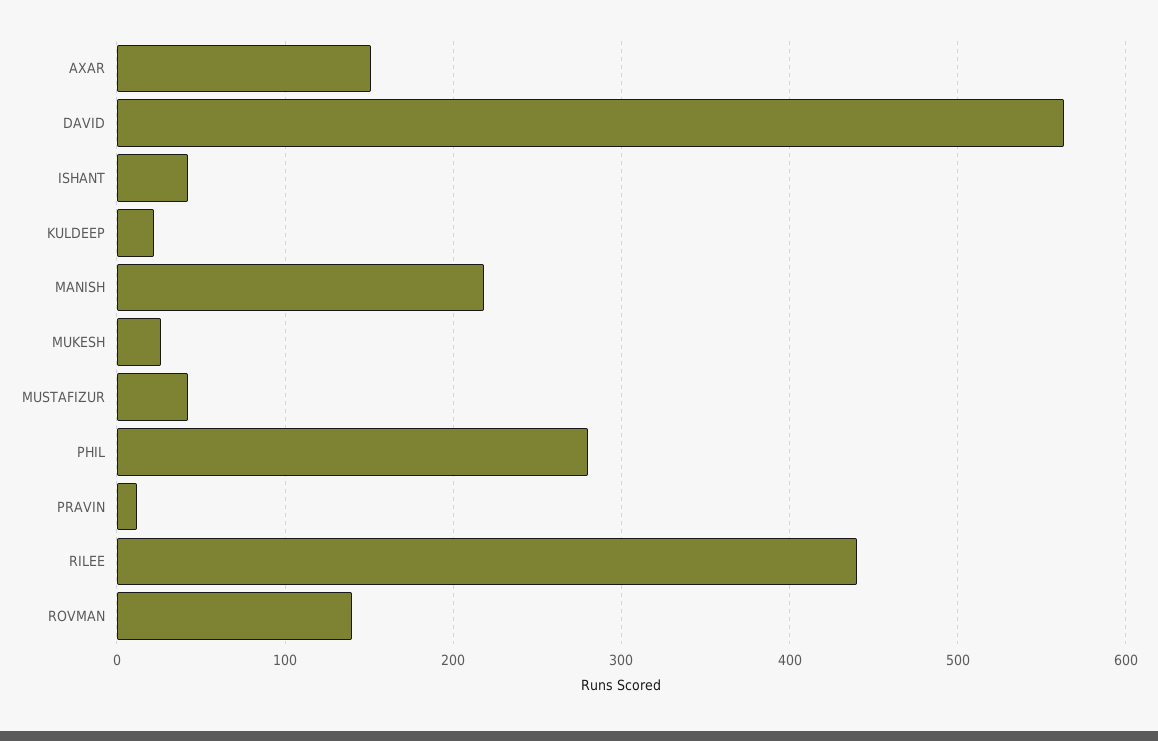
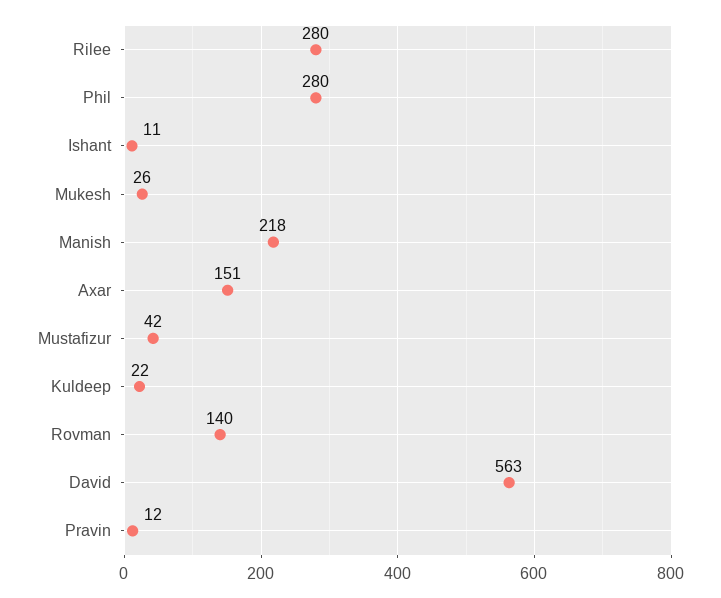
ISHANT: 40 -> 11
RILEE: 440 -> 280

